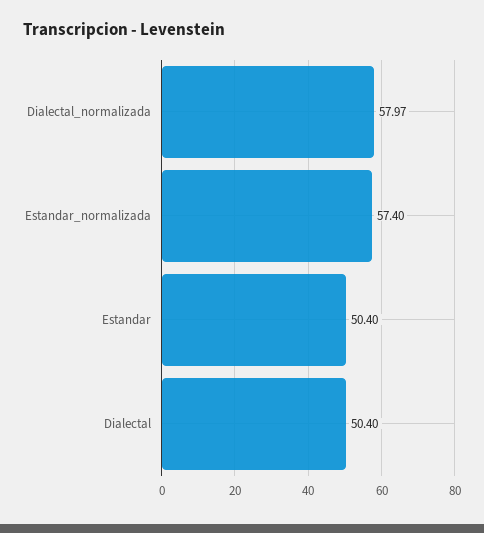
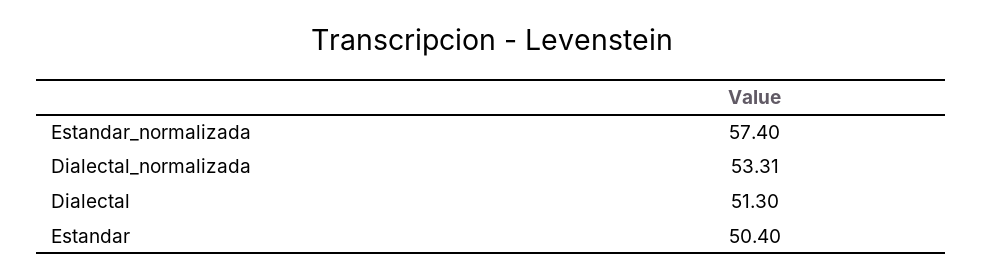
Dialectal_normalizada: 57.97 -> 53.31
Dialectal: 50.4 -> 51.3

